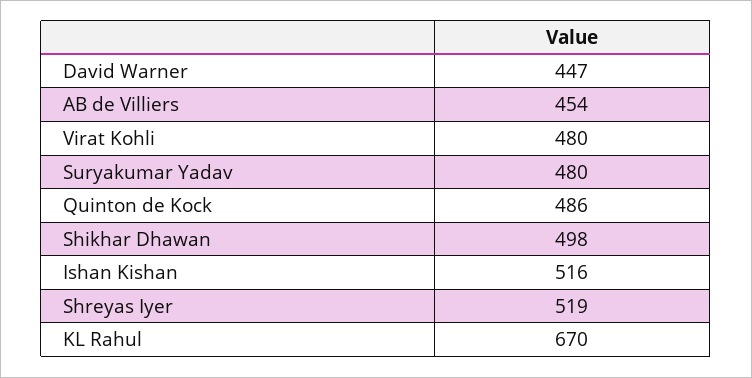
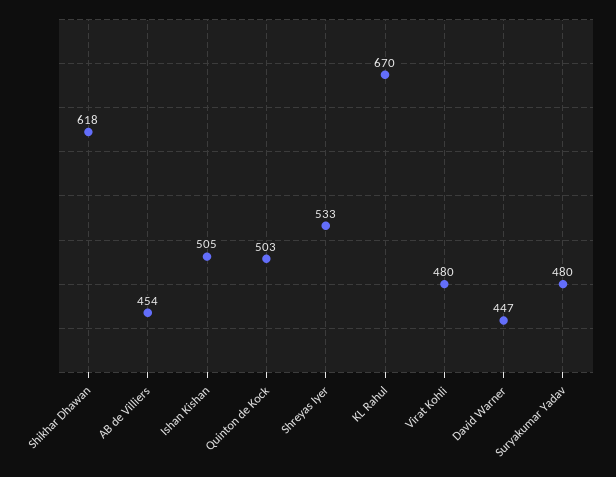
Quinton de Kock: 486 -> 503
Shikhar Dhawan: 498 -> 618
Ishan Kishan: 516 -> 505
Shreyas Iyer: 519 -> 533

